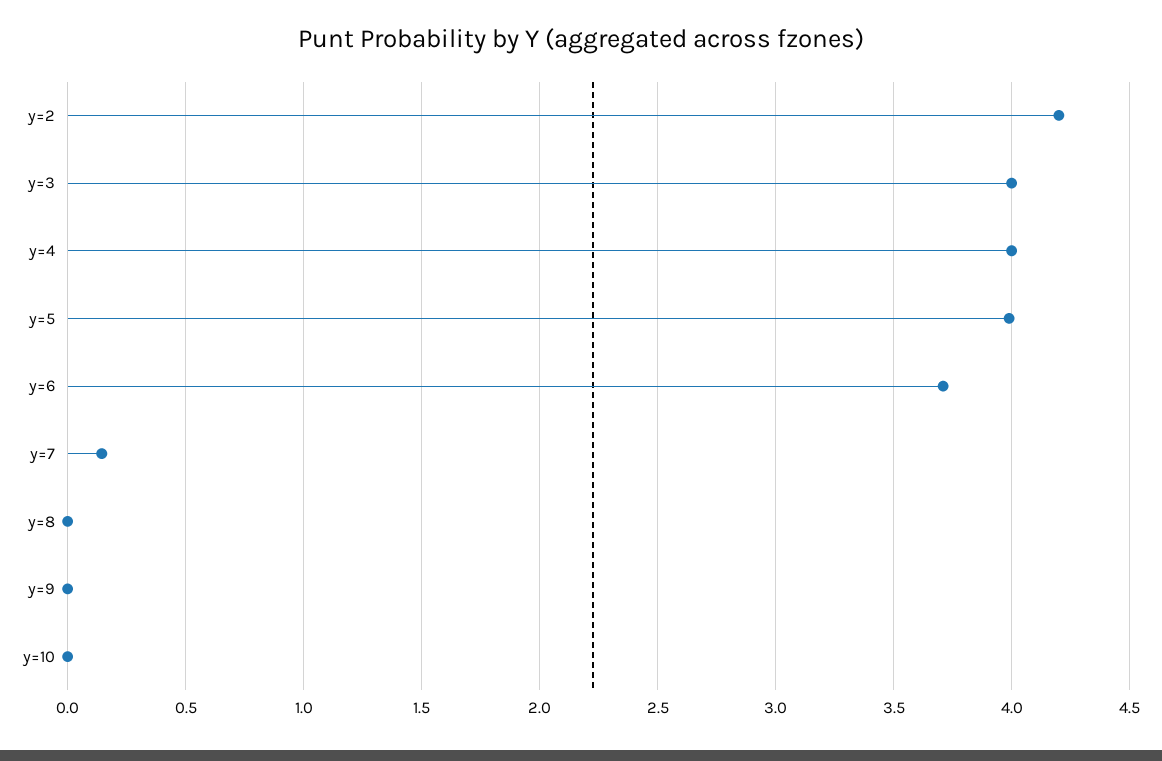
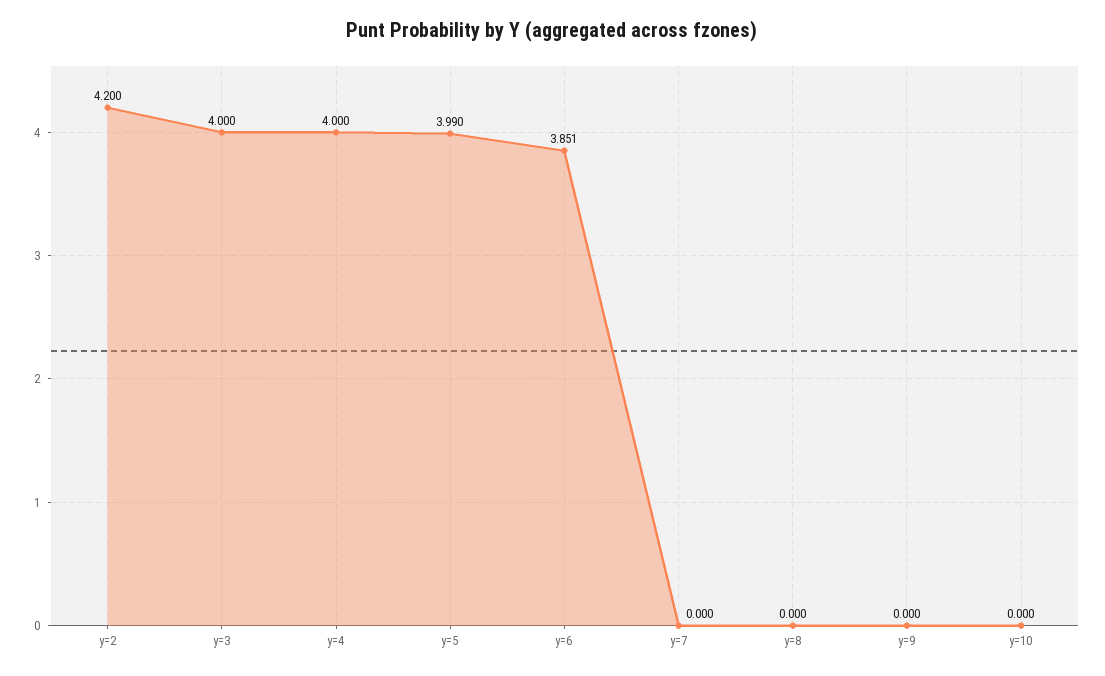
y=6: 3.7 -> 3.851
y=7: 0.15 -> 0

